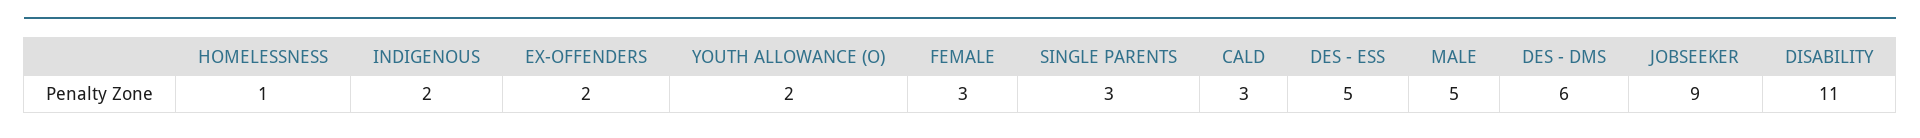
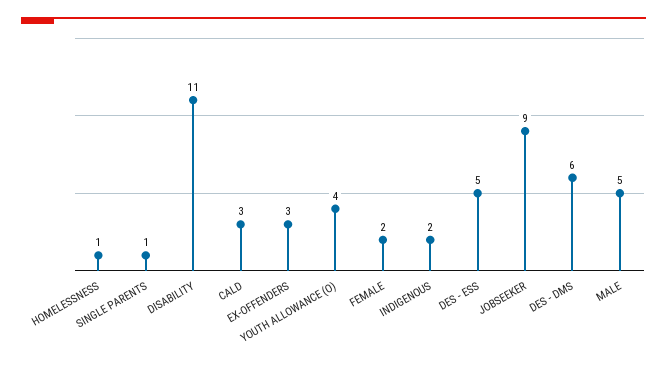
EX-OFFENDERS: 2 -> 3
YOUTH ALLOWANCE (O): 2 -> 4
FEMALE: 3 -> 2
SINGLE PARENTS: 3 -> 1

